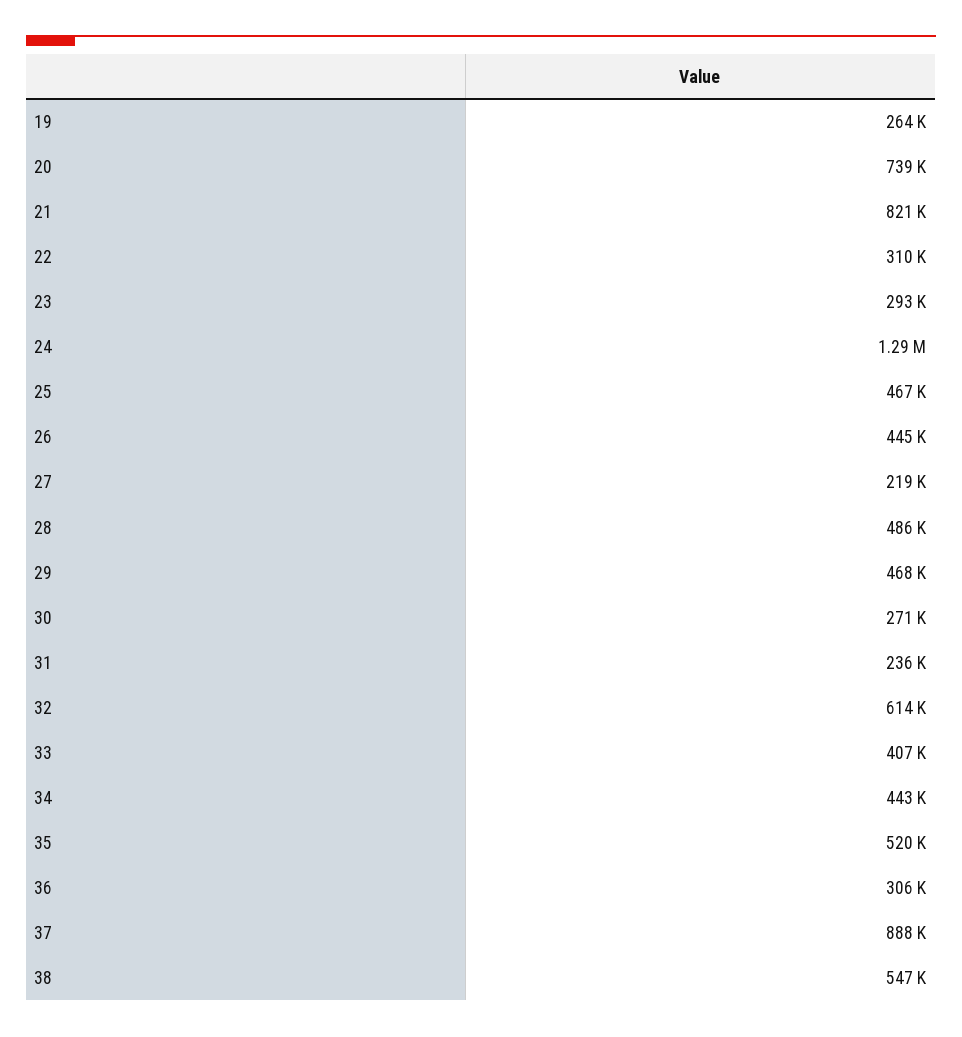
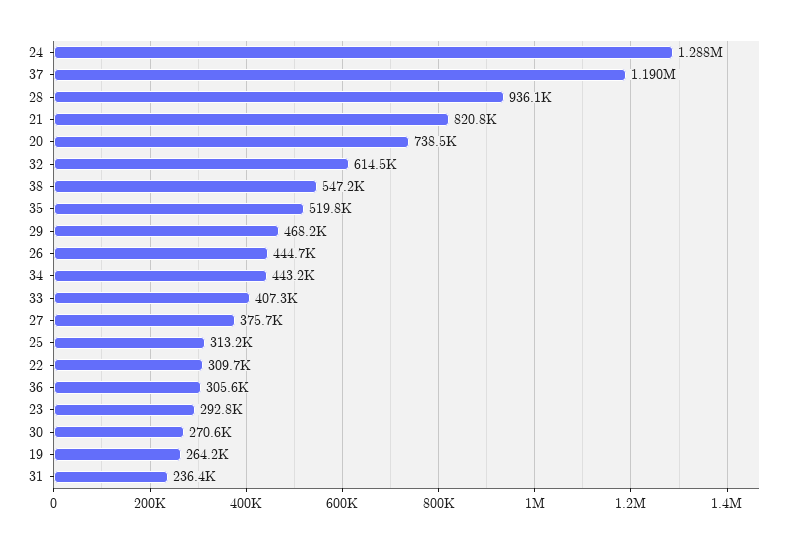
25: 467000 -> 313200
27: 219000 -> 375700
28: 486000 -> 936100
37: 888000 -> 1190000

